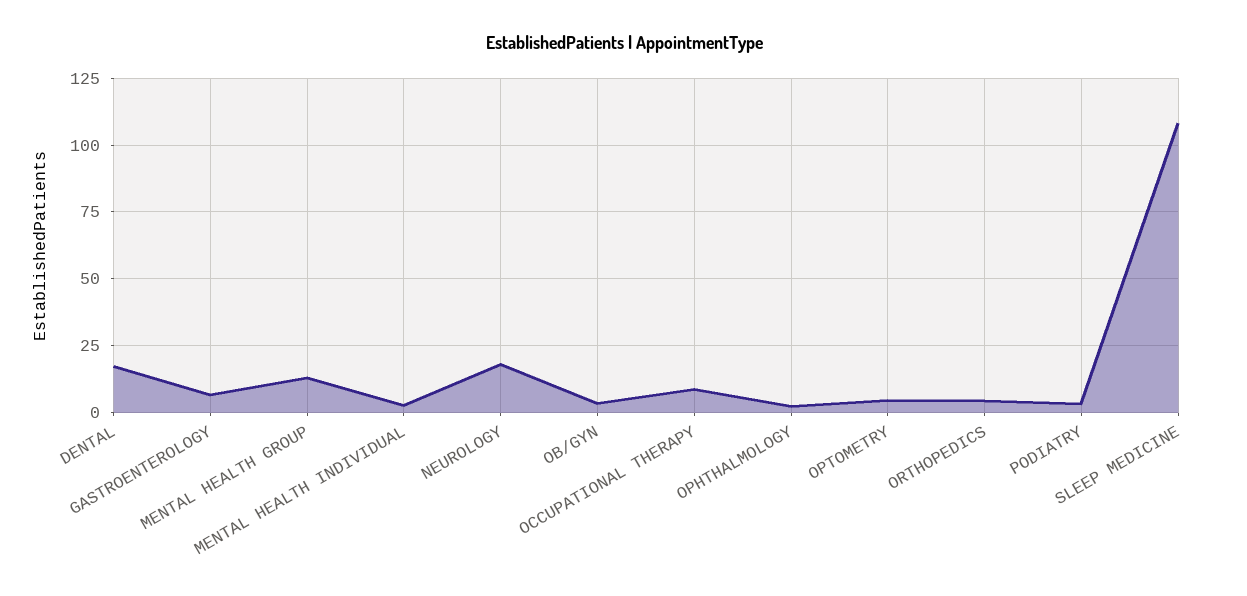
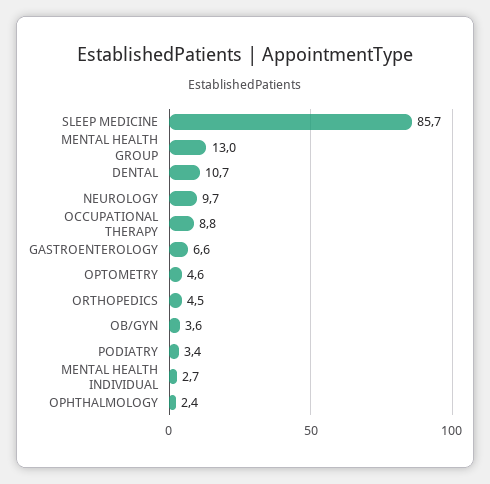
DENTAL: 17.5 -> 10.7
NEUROLOGY: 17.5 -> 9.7
SLEEP MEDICINE: 107.5 -> 85.7

